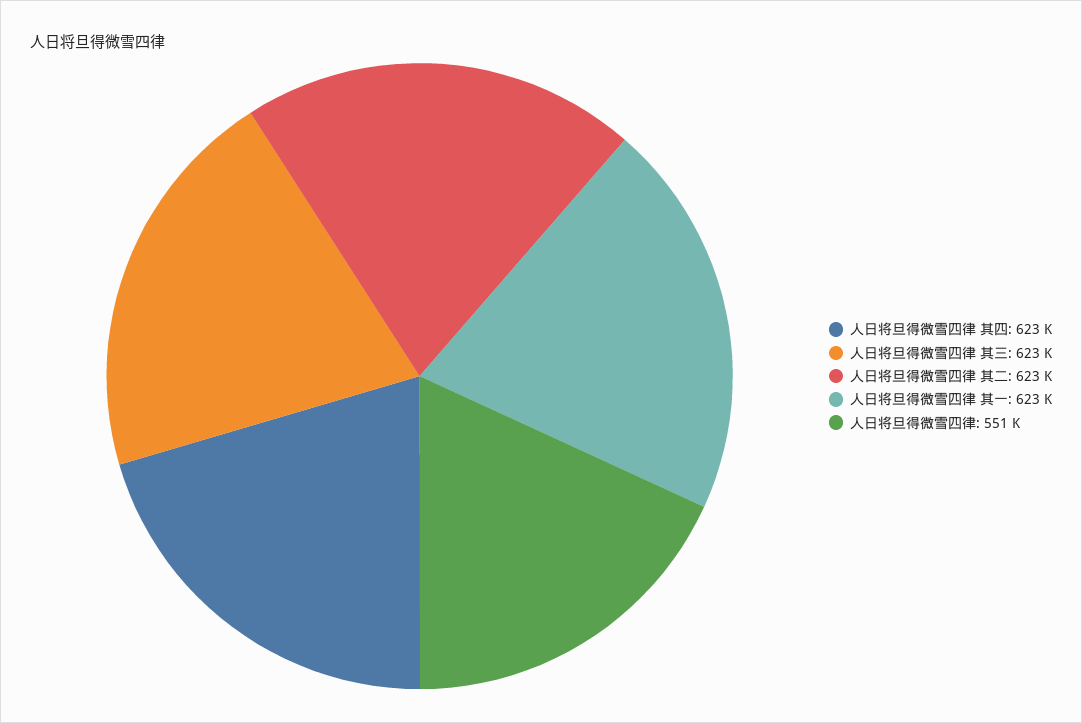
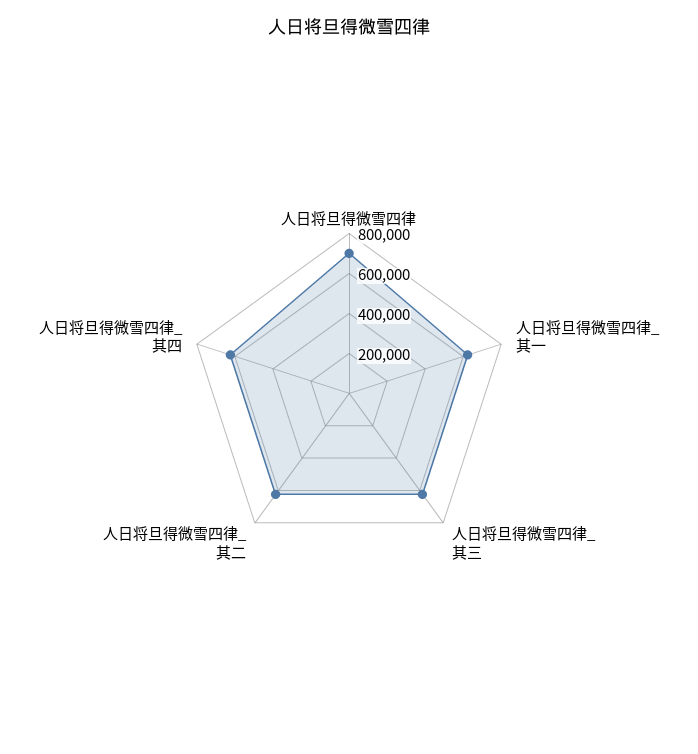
人日将旦得微雪四律: 551000 -> 700000

